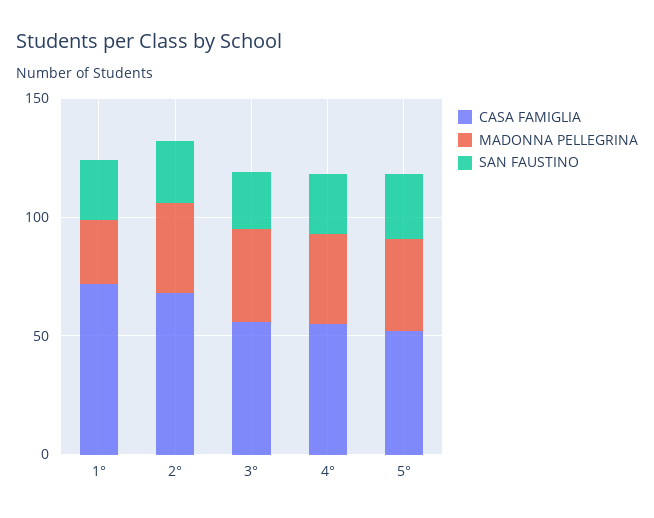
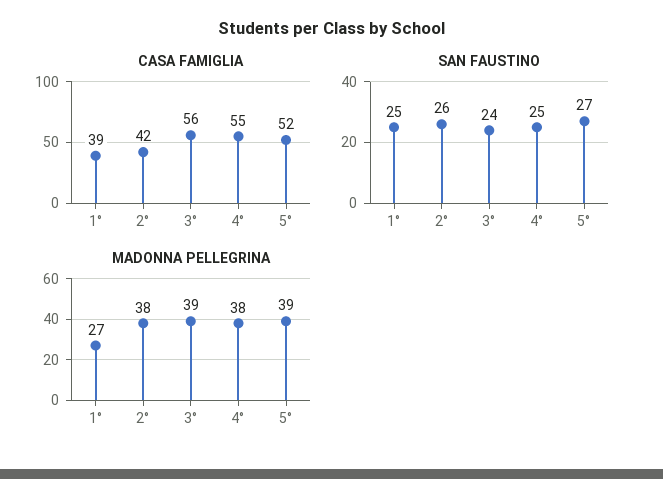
CASA FAMIGLIA, 1°: 70 -> 39
CASA FAMIGLIA, 2°: 70 -> 42

